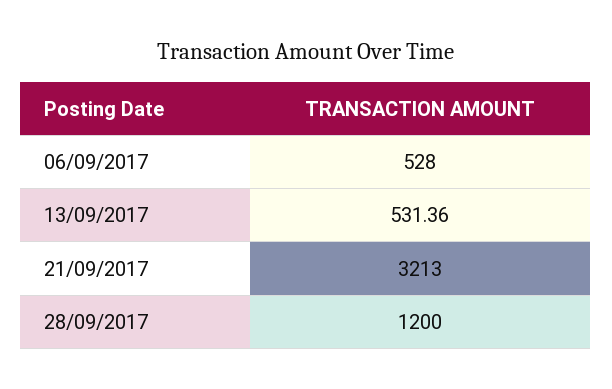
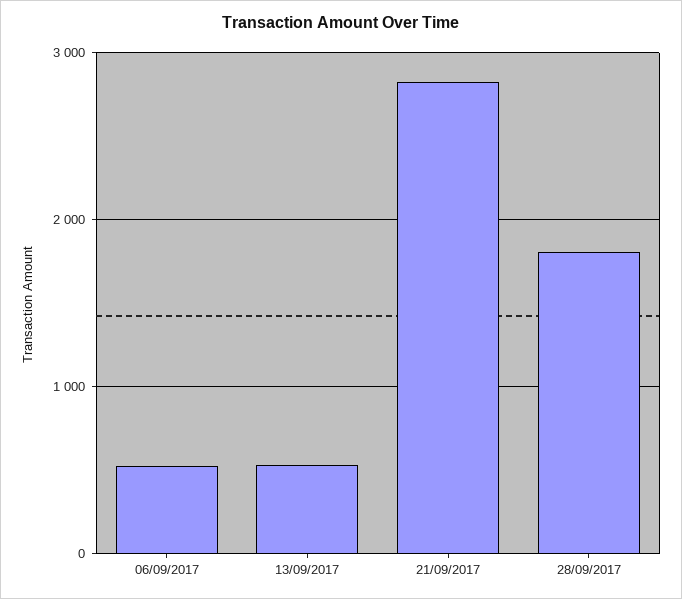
21/09/2017: 3213 -> 2800
28/09/2017: 1200 -> 1800

